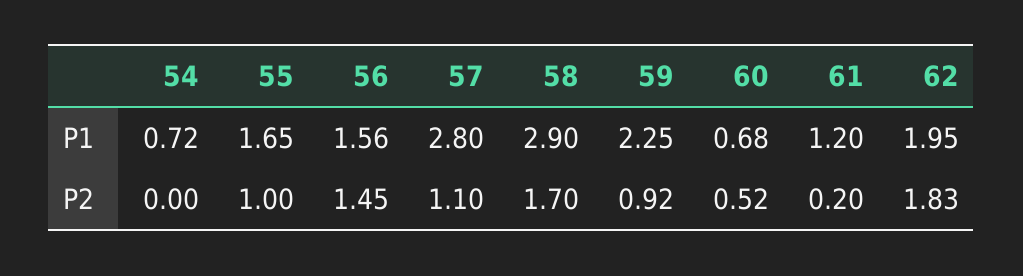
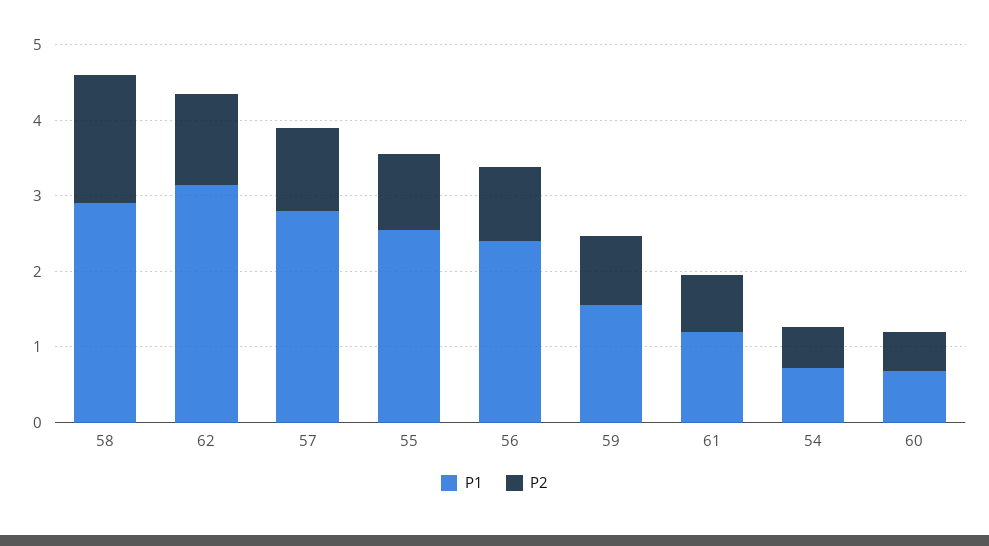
P1, 55: 1.65 -> 2.6
P1, 56: 1.56 -> 2.4
P1, 59: 2.25 -> 1.6
P1, 62: 1.95 -> 3.2
P2, 54: 0 -> 0.6
P2, 56: 1.45 -> 1
P2, 61: 0.2 -> 0.8
P2, 62: 1.83 -> 1.2

